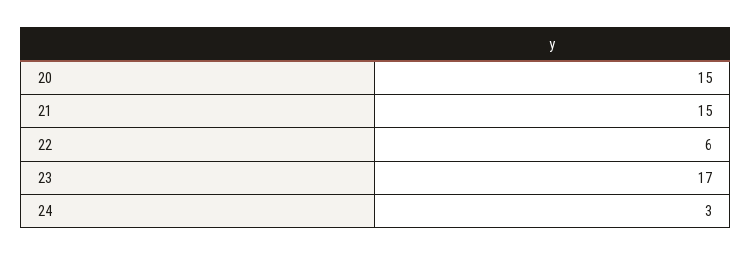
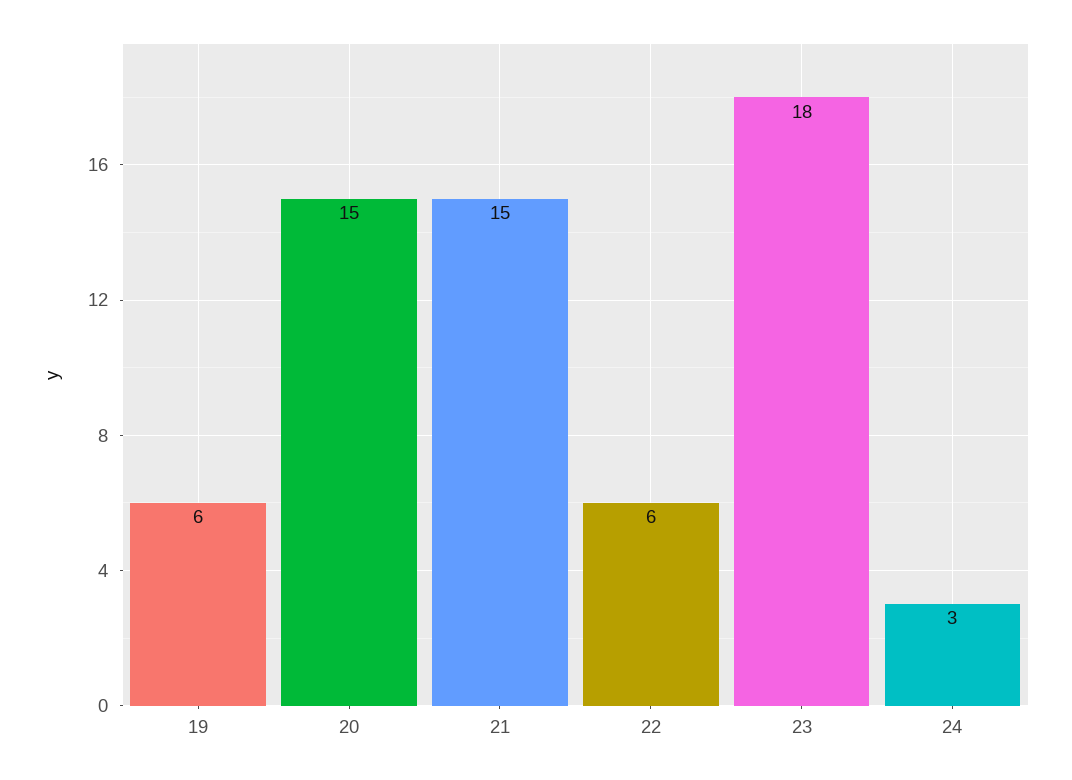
23: 17 -> 18
19: none -> 6

